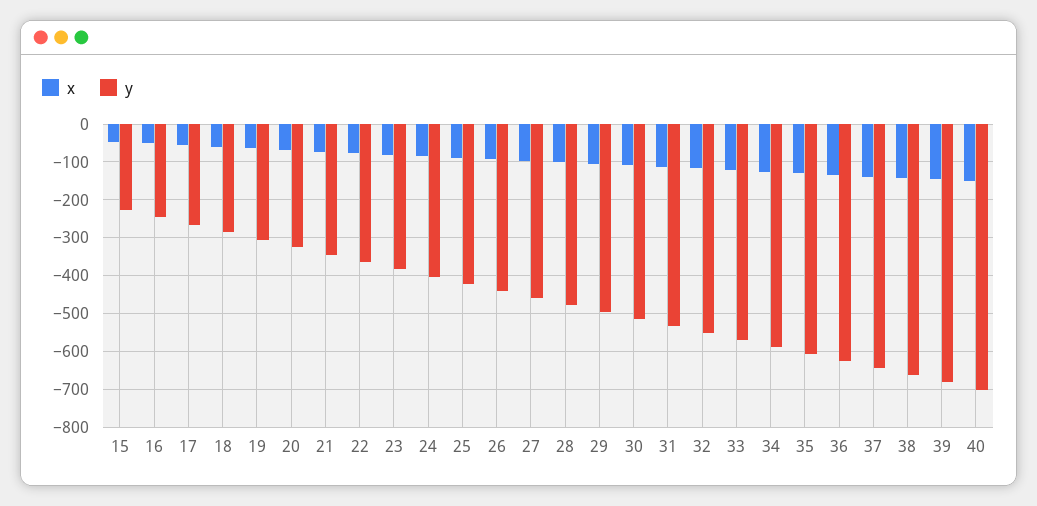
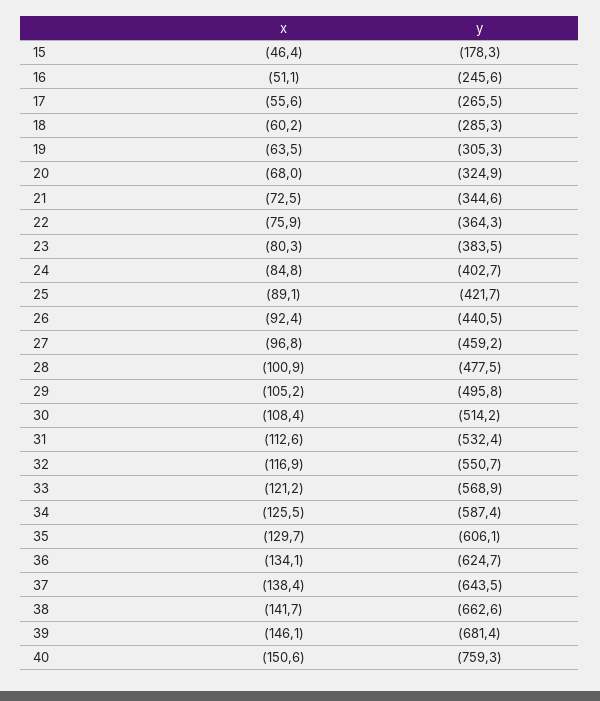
y, 15: -220 -> -178.3
y, 40: -700 -> -759.3

